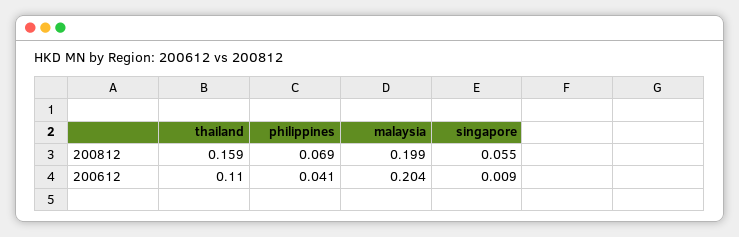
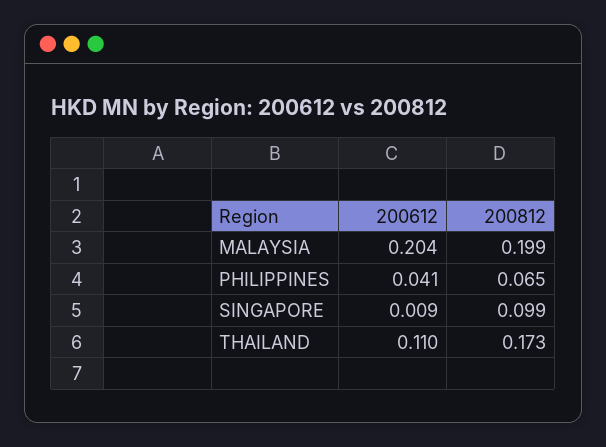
thailand, 200812: 0.159 -> 0.173
philippines, 200812: 0.069 -> 0.065
singapore, 200812: 0.055 -> 0.099

